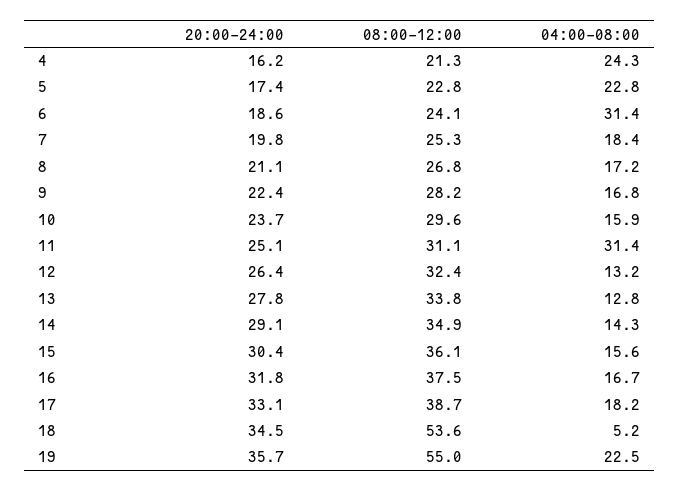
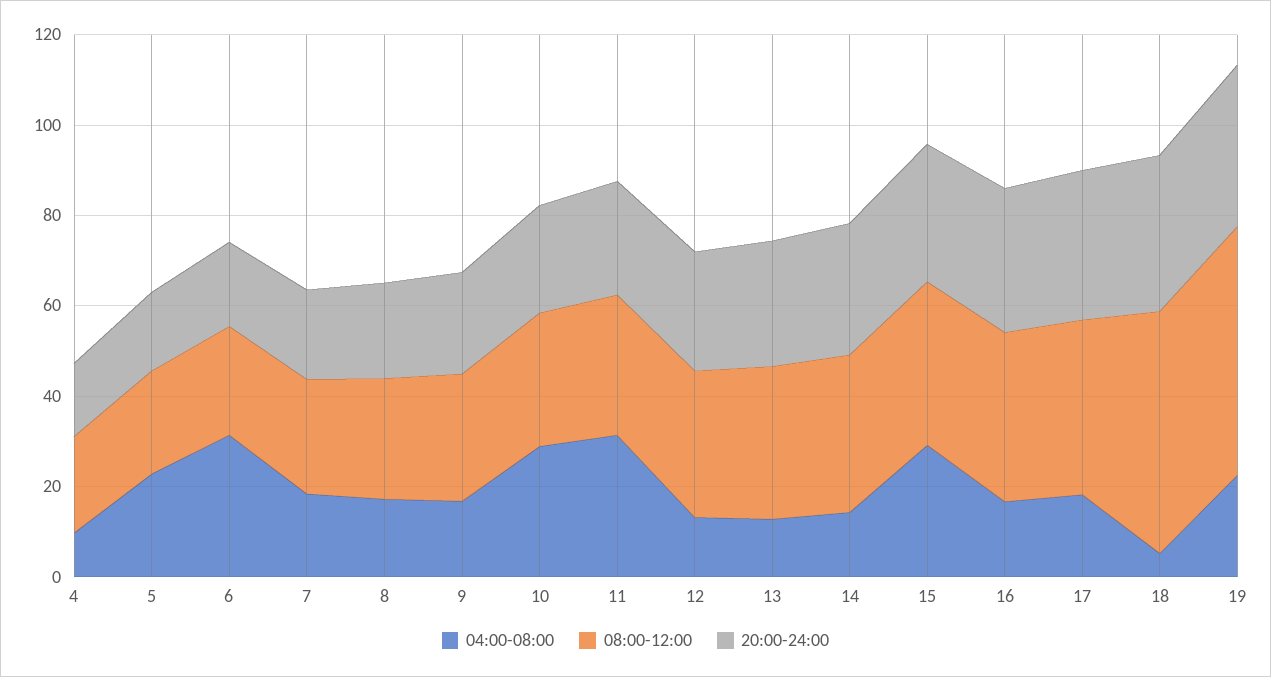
04:00-08:00, 4: 24.3 -> 10
04:00-08:00, 10: 15.9 -> 30
04:00-08:00, 15: 15.6 -> 30

